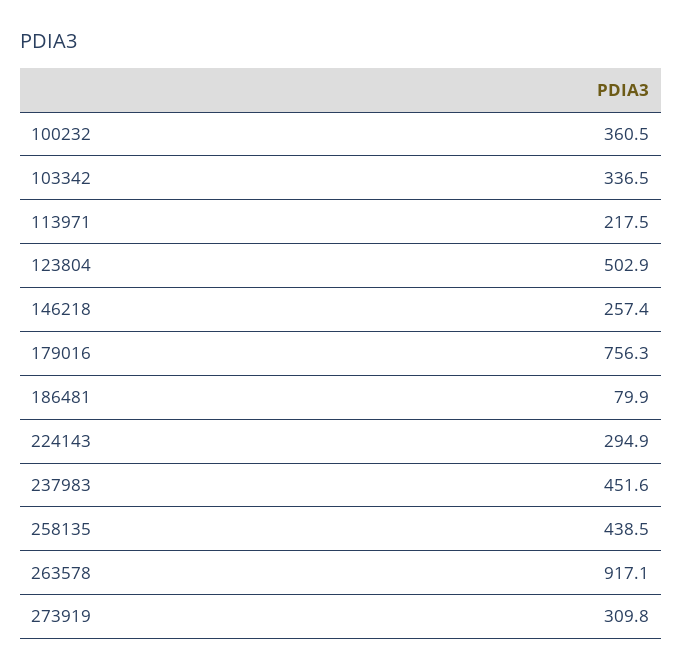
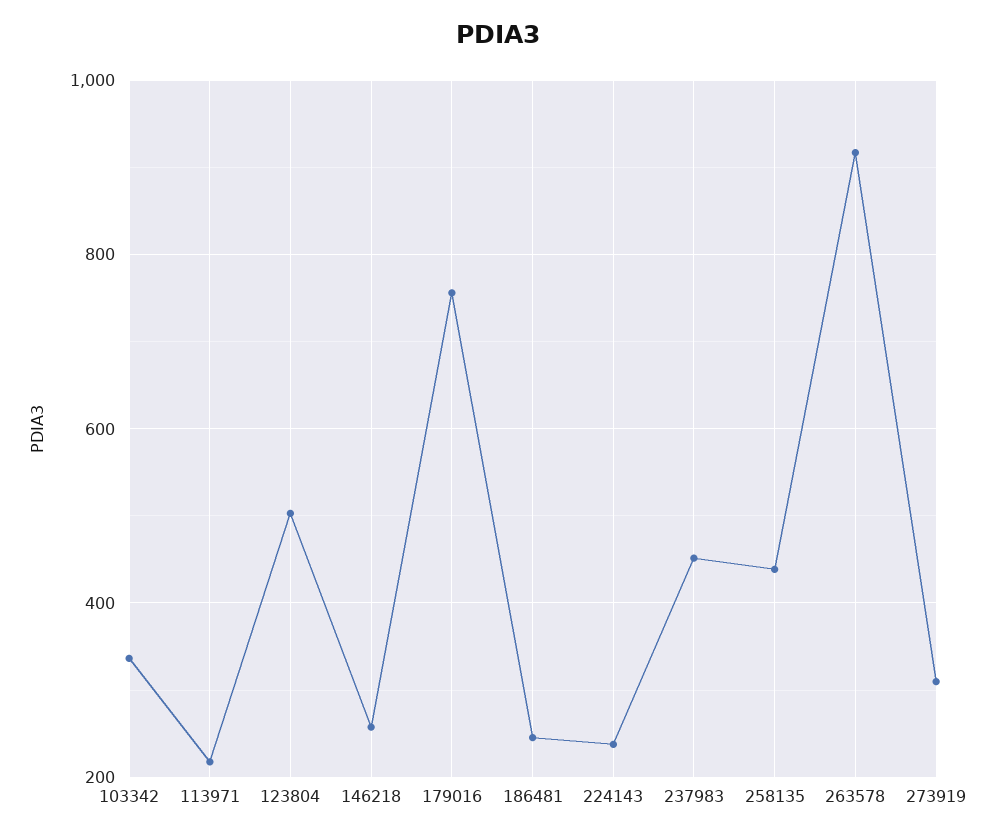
100232: 360.5 -> none
186481: 79.9 -> 240
224143: 294.9 -> 240

